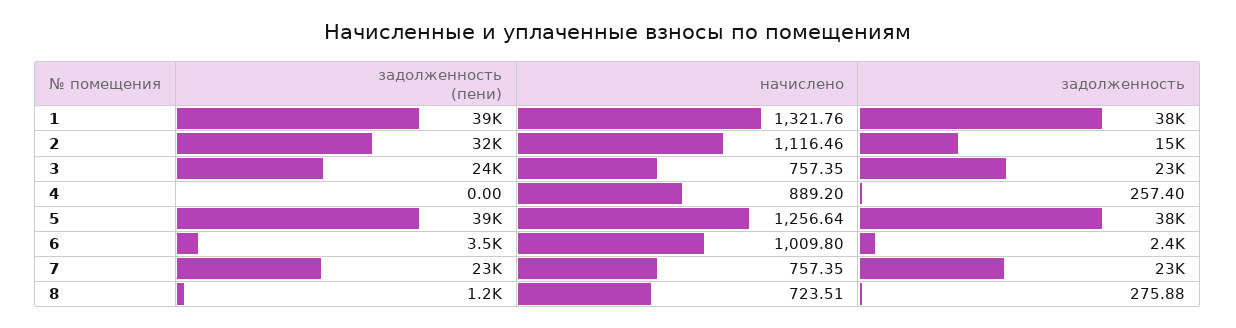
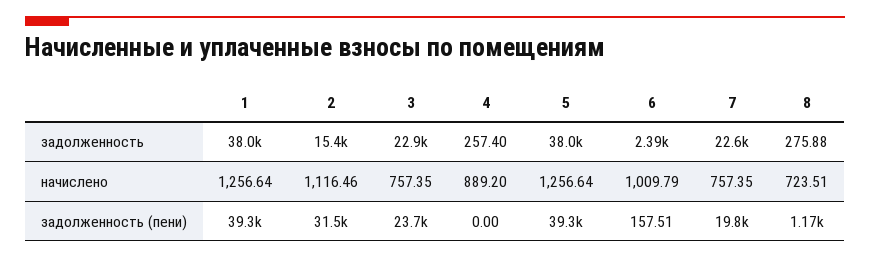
начислено, 1: 1321.76 -> 1256.64
задолженность (пени), 6: 3500 -> 157.51
начислено, 6: 1009.8 -> 1009.79
задолженность (пени), 7: 23000 -> 19800

